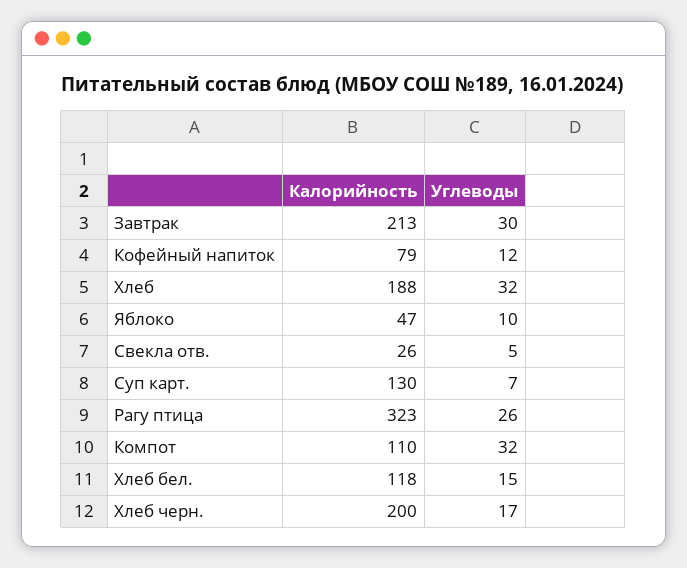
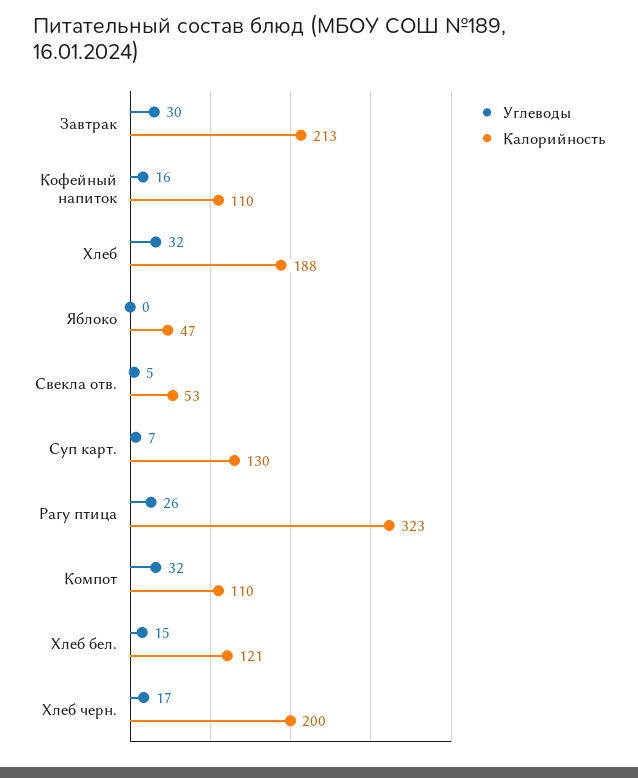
Калорийность, Кофейный напиток: 79 -> 110
Углеводы, Кофейный напиток: 12 -> 16
Углеводы, Яблоко: 10 -> 0
Калорийность, Свекла отв.: 26 -> 53
Калорийность, Хлеб бел.: 118 -> 121

